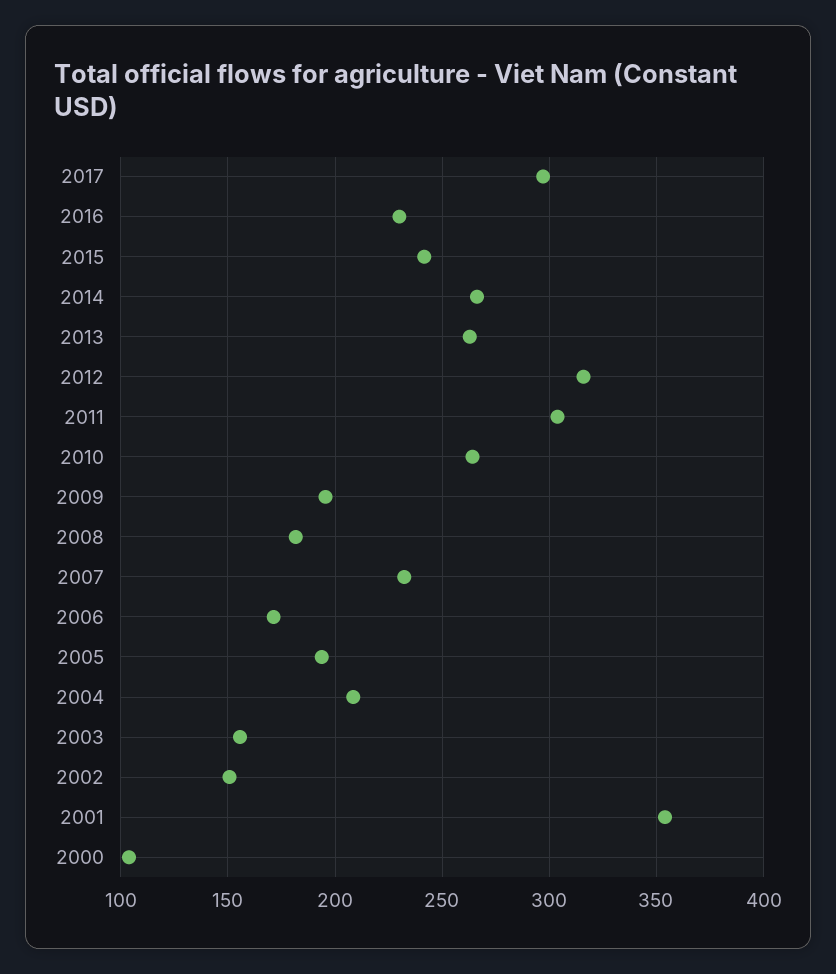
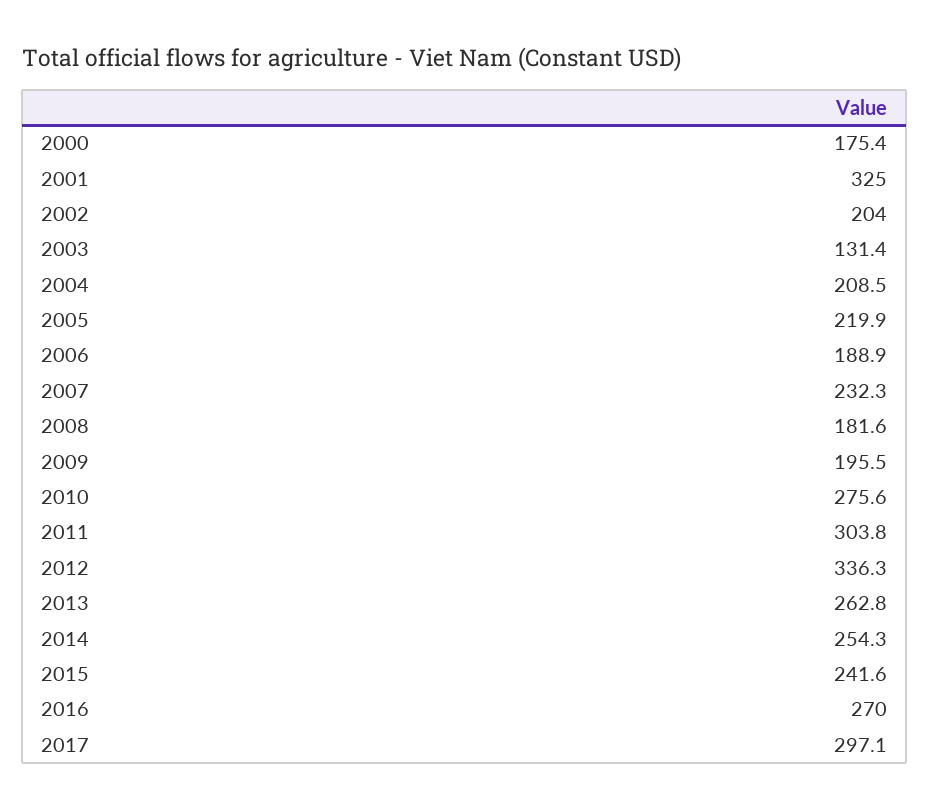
2016: 230 -> 270
2014: 265 -> 254.3
2012: 315 -> 336.3
2010: 265 -> 275.6
2006: 170 -> 188.9
2005: 195 -> 219.9
2003: 155 -> 131.4
2002: 150 -> 204
2001: 355 -> 325
2000: 105 -> 175.4

